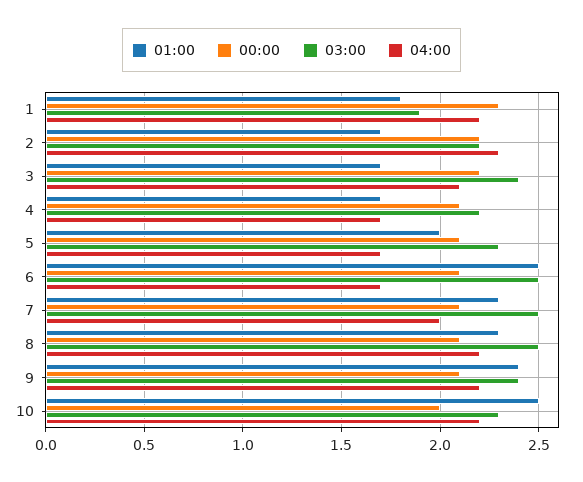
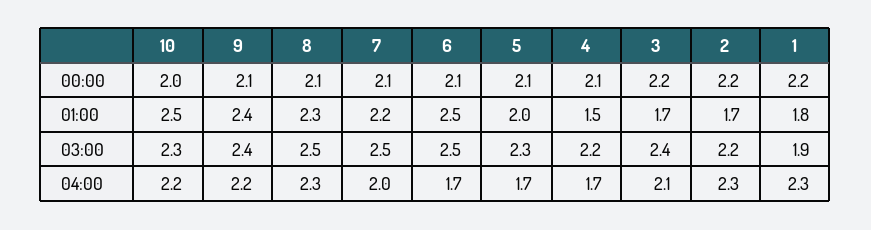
00:00, 1: 2.3 -> 2.2
04:00, 1: 2.2 -> 2.3
01:00, 4: 1.7 -> 1.5
01:00, 7: 2.3 -> 2.2
04:00, 8: 2.2 -> 2.3

